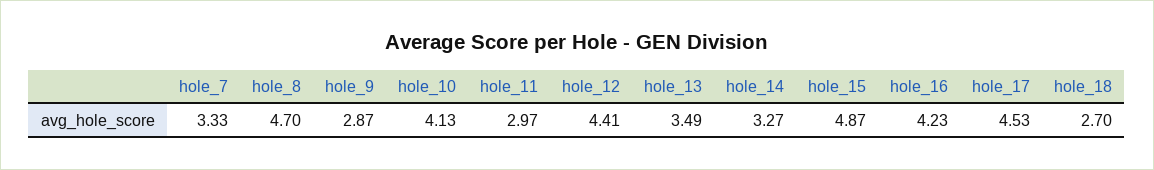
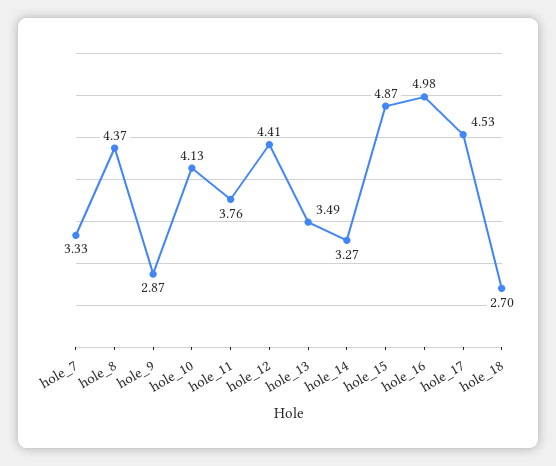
hole_8: 4.7 -> 4.37
hole_11: 2.97 -> 3.76
hole_16: 4.23 -> 4.98

